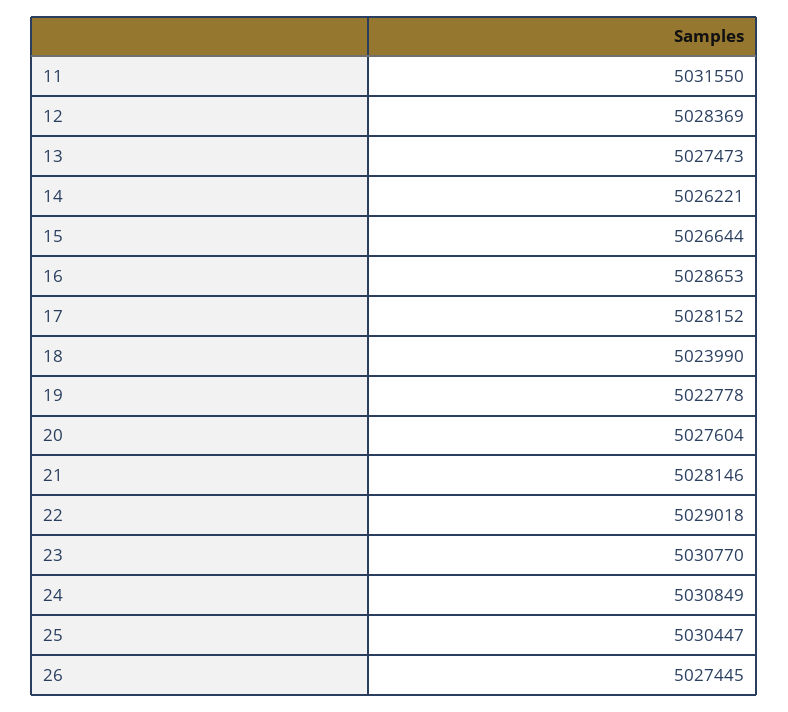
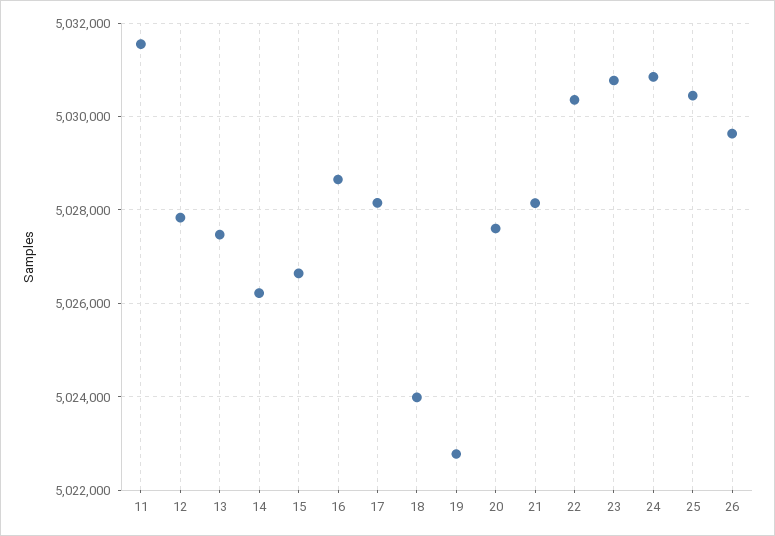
12: 5028369 -> 5027800
22: 5029018 -> 5030400
26: 5027445 -> 5029600

